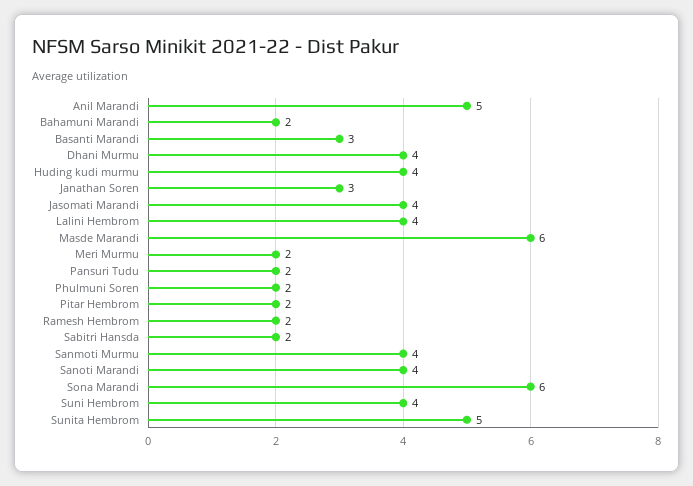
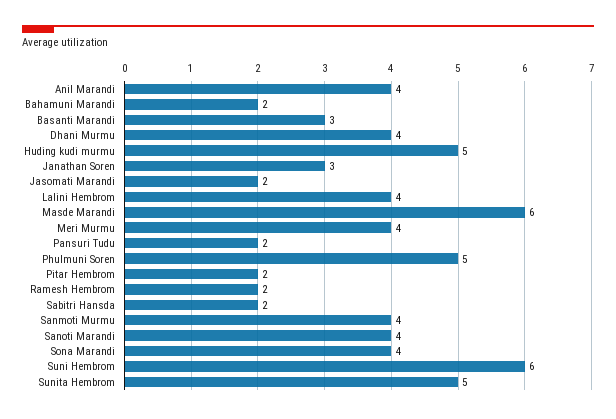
Anil Marandi: 5 -> 4
Huding kudi murmu: 4 -> 5
Jasomati Marandi: 4 -> 2
Meri Murmu: 2 -> 4
Phulmuni Soren: 2 -> 5
Sona Marandi: 6 -> 4
Suni Hembrom: 4 -> 6

